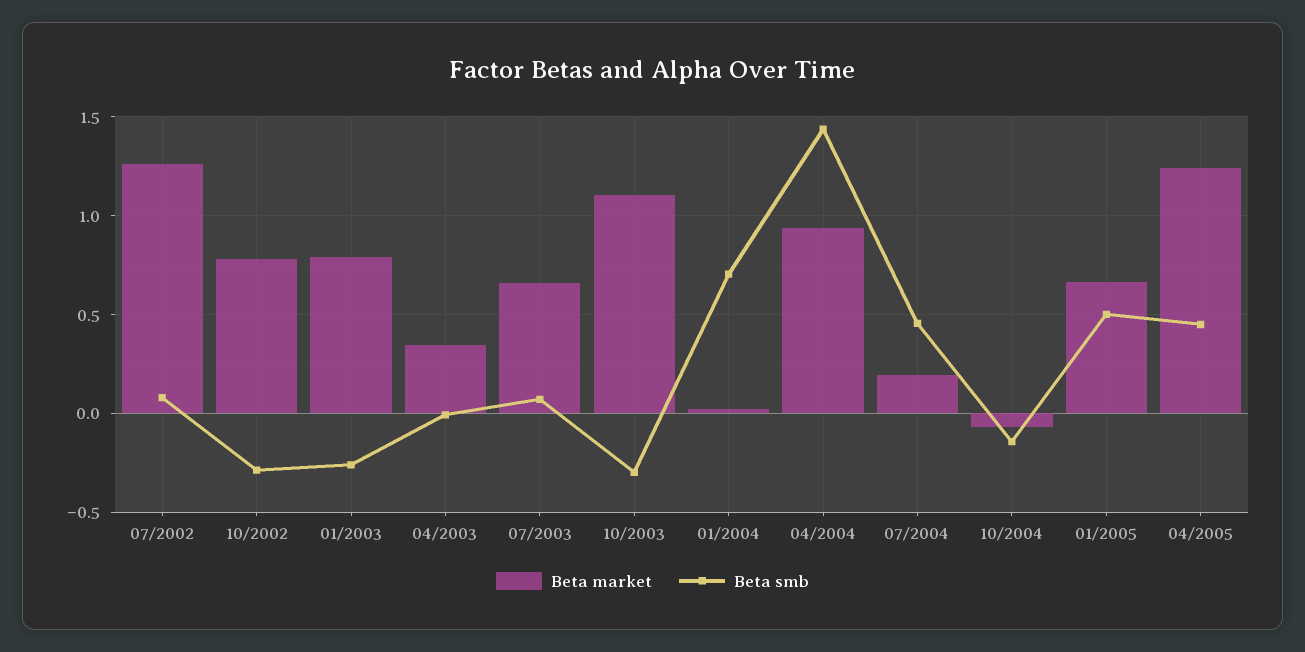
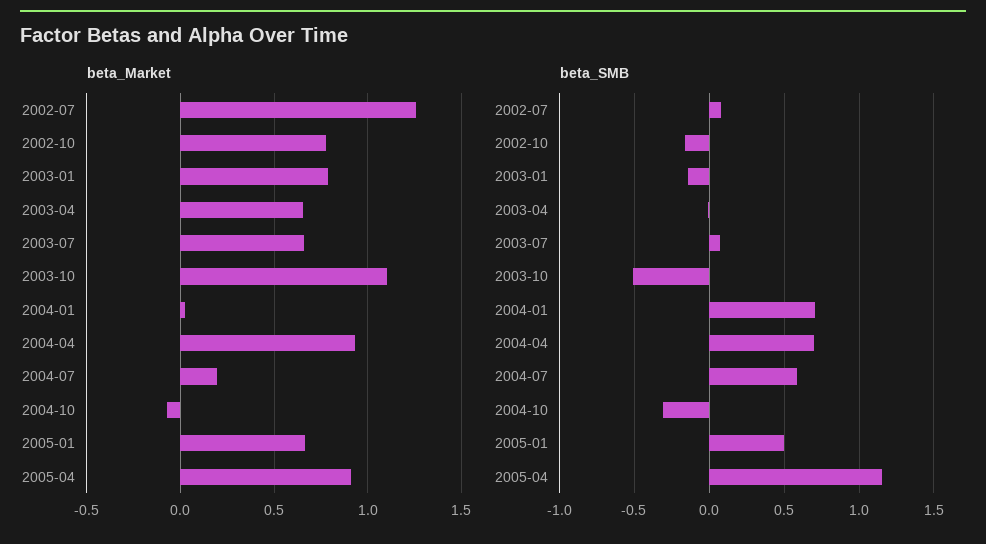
Beta smb, 10/2002: -0.3 -> -0.15
Beta smb, 01/2003: -0.25 -> -0.15
Beta market, 04/2003: 0.35 -> 0.65
Beta smb, 10/2003: -0.3 -> -0.5
Beta smb, 04/2004: 1.45 -> 0.7
Beta smb, 07/2004: 0.45 -> 0.6
Beta smb, 10/2004: -0.15 -> -0.3
Beta market, 04/2005: 1.25 -> 0.9
Beta smb, 04/2005: 0.45 -> 1.15

